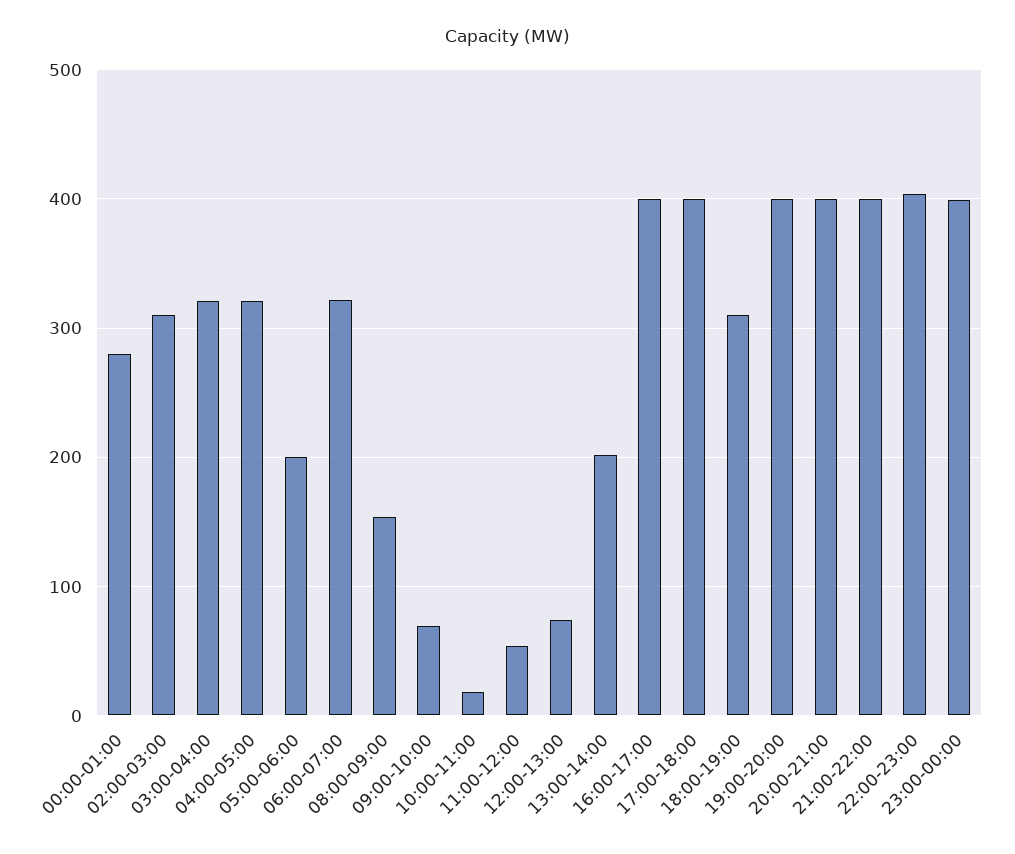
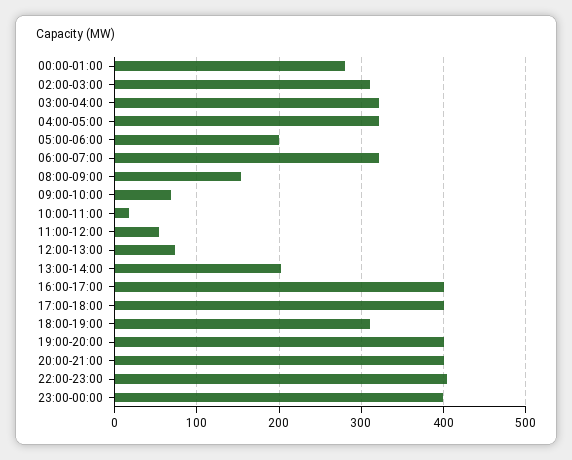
21:00-22:00: 400 -> none

